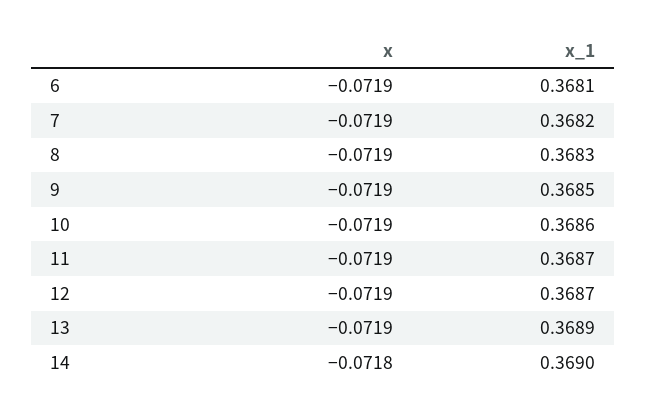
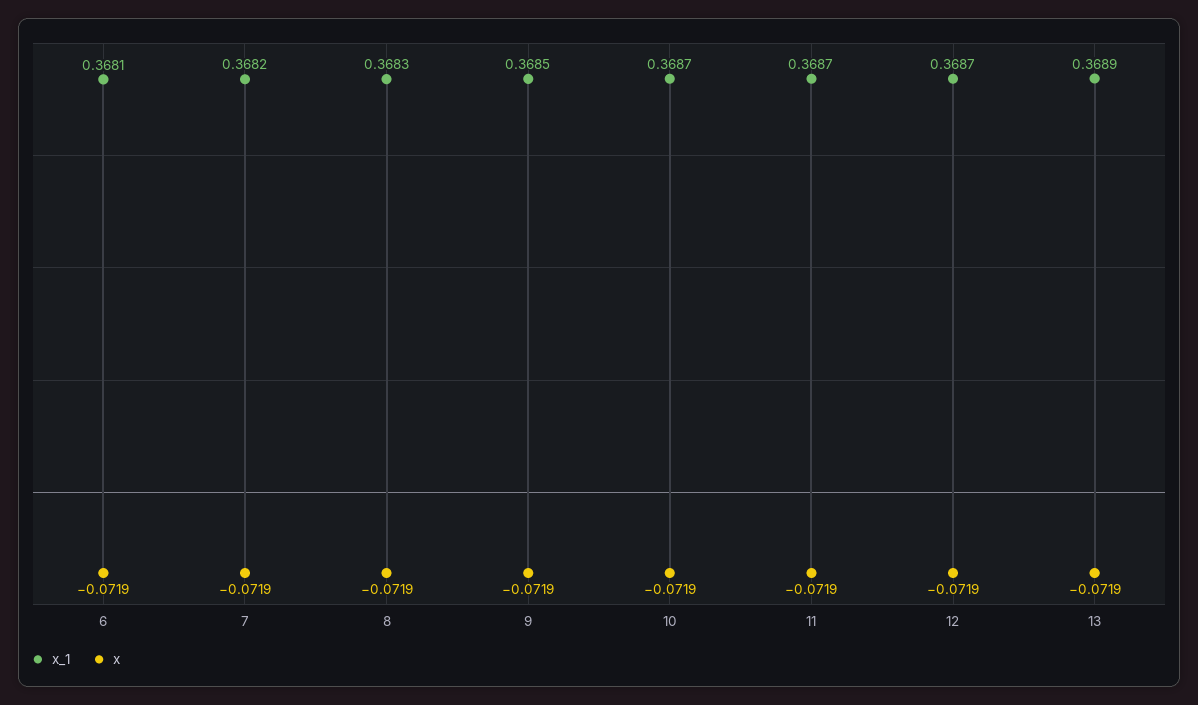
x_1, 10: 0.3686 -> 0.3687
x, 14: -0.0718 -> none
x_1, 14: 0.369 -> none

